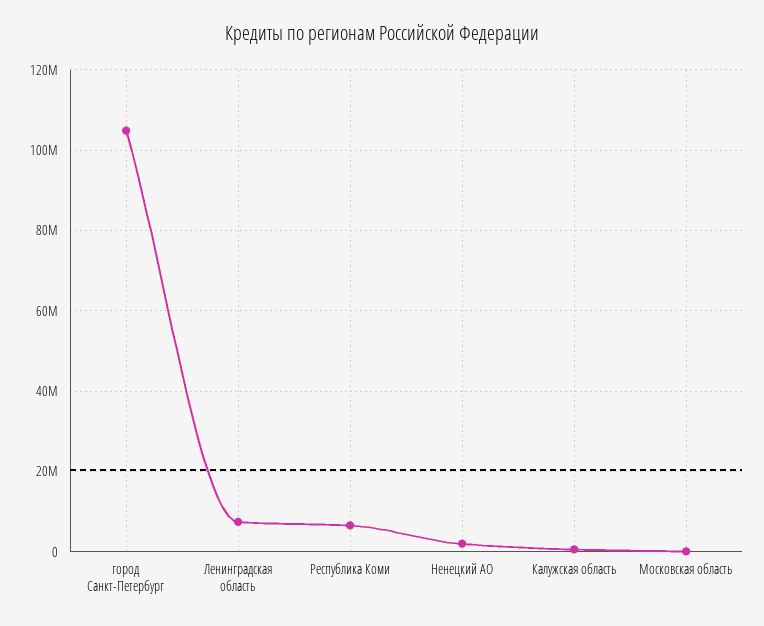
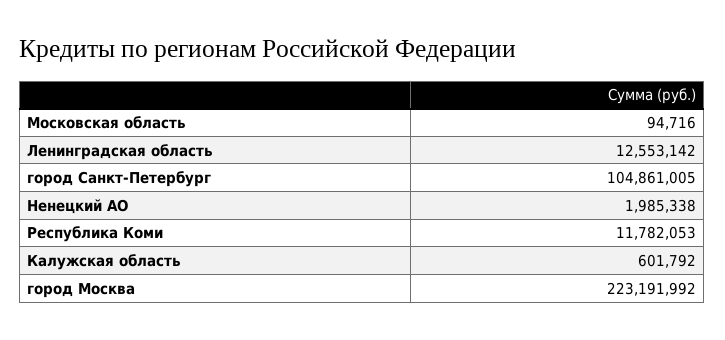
Ленинградская область: 8000000 -> 12553142
Республика Коми: 6000000 -> 11782053
город Москва: none -> 223191992

